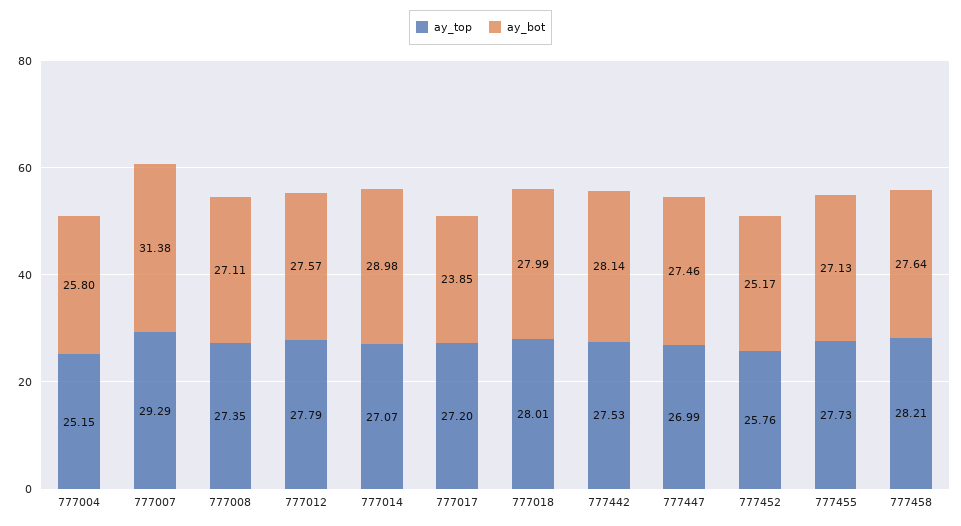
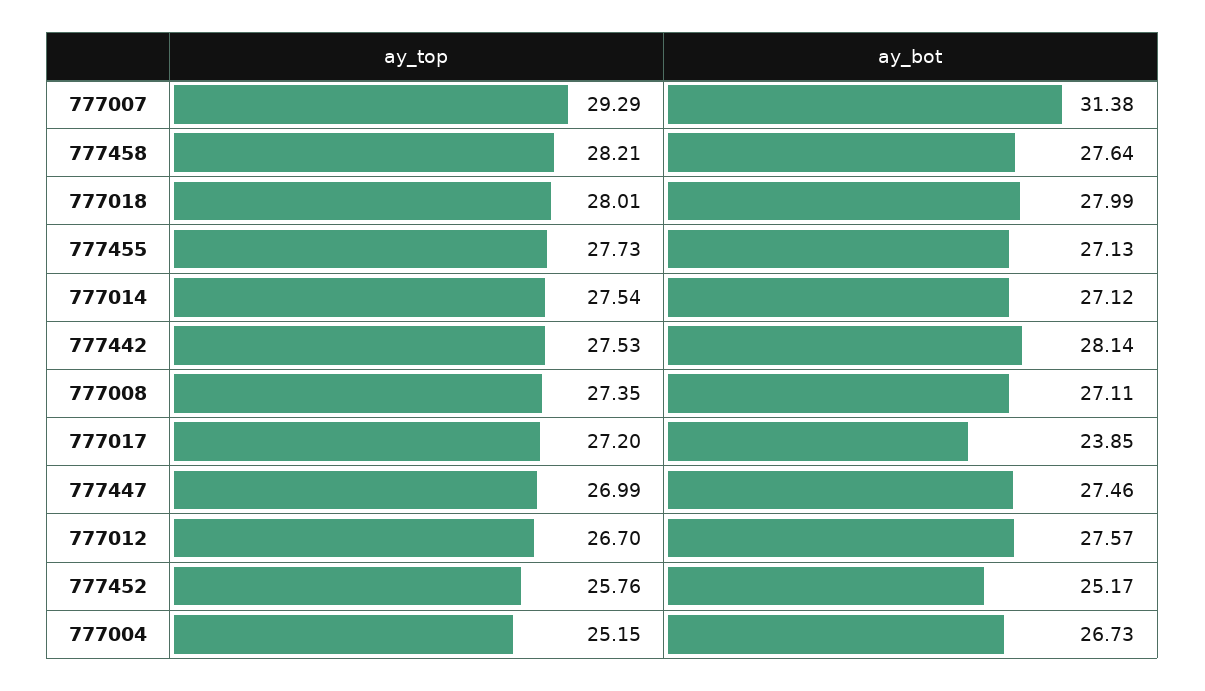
ay_bot, 777004: 25.8 -> 26.73
ay_top, 777012: 27.79 -> 26.7
ay_top, 777014: 27.07 -> 27.54
ay_bot, 777014: 28.98 -> 27.12

